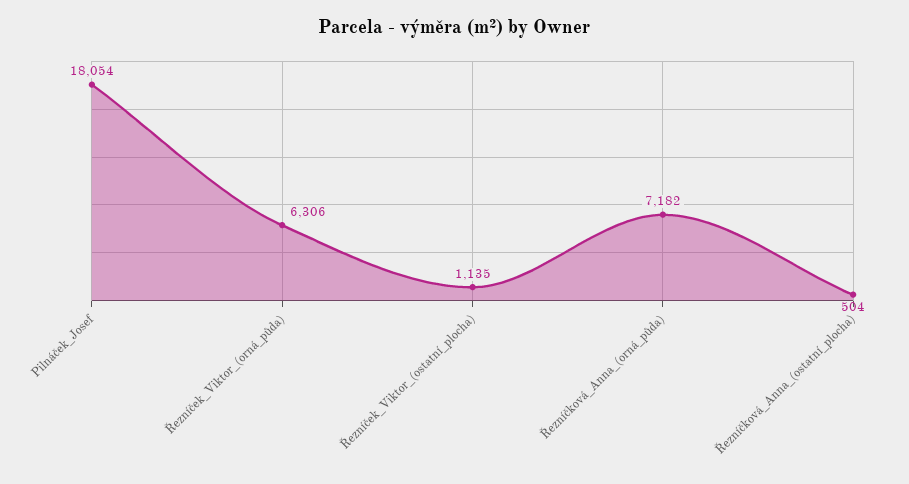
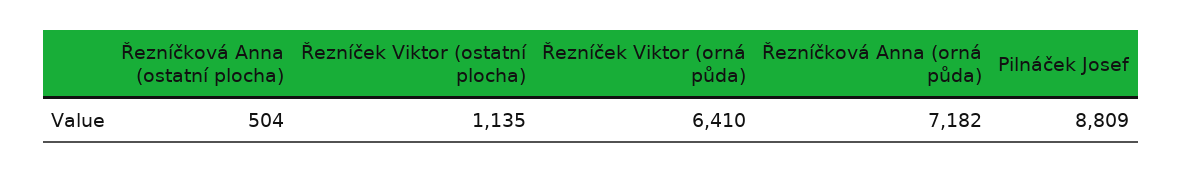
Pilnáček_Josef: 18054 -> 8809
Řezníček_Viktor_(orná_půda): 6306 -> 6410

